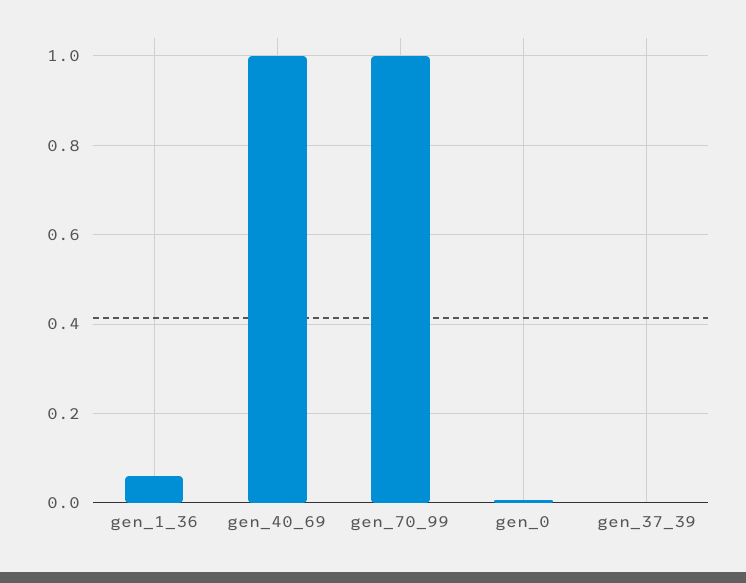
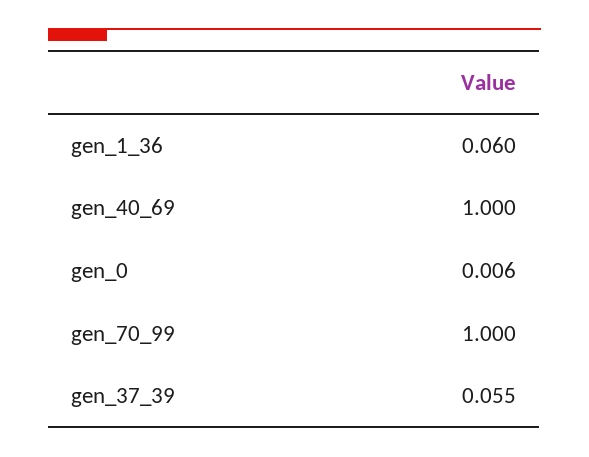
gen_37_39: 0 -> 0.055

